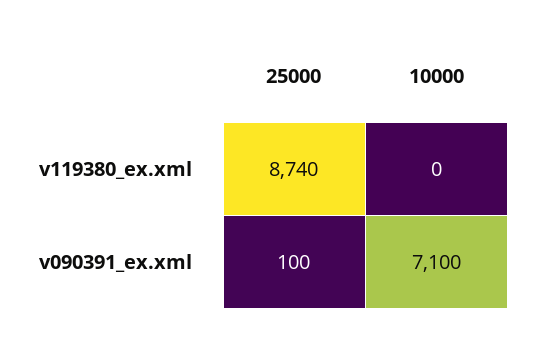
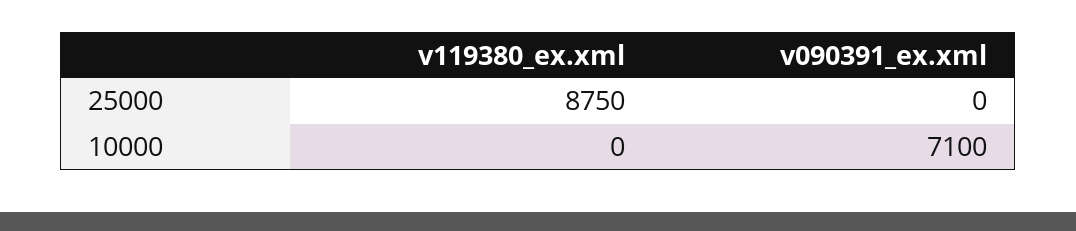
25000, v119380_ex.xml: 8740 -> 8750
25000, v090391_ex.xml: 100 -> 0

